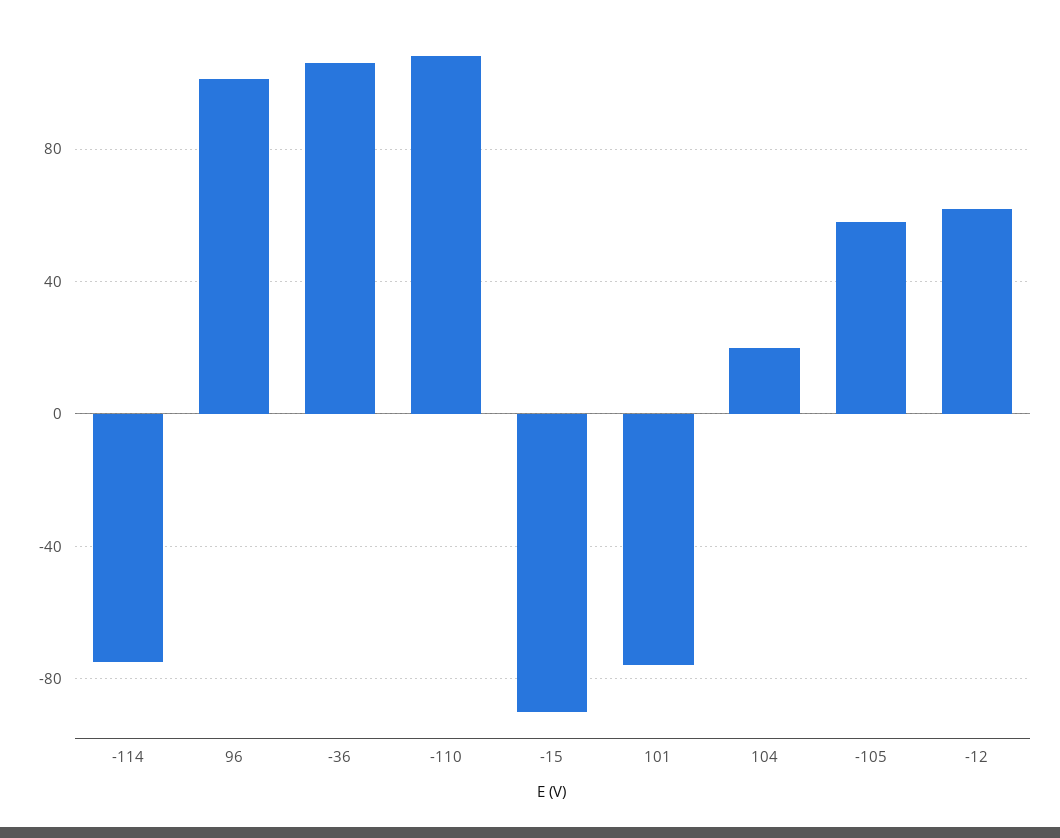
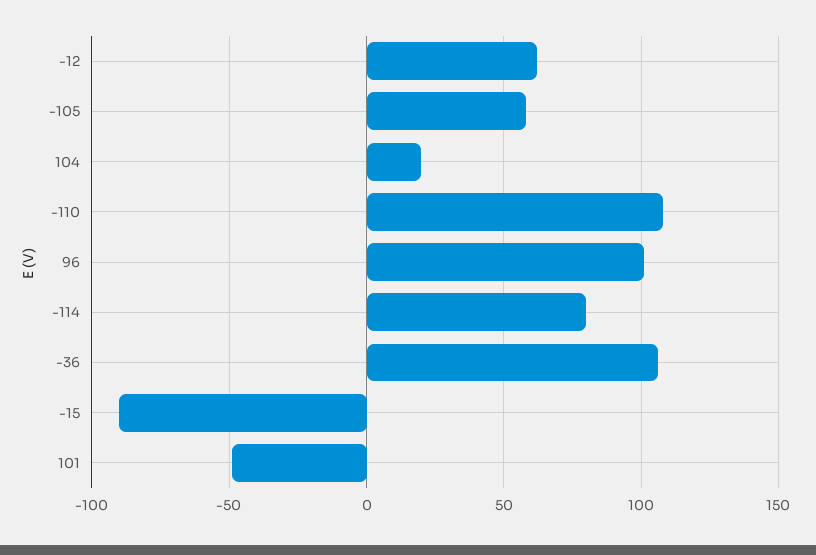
-114: -75 -> 80
101: -75 -> -50

